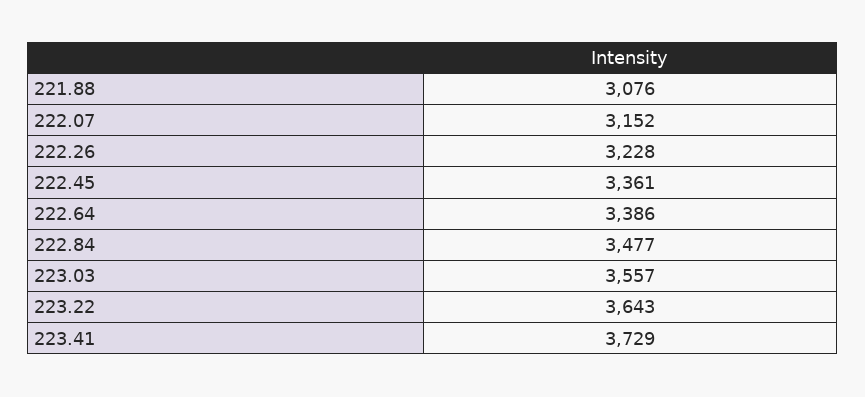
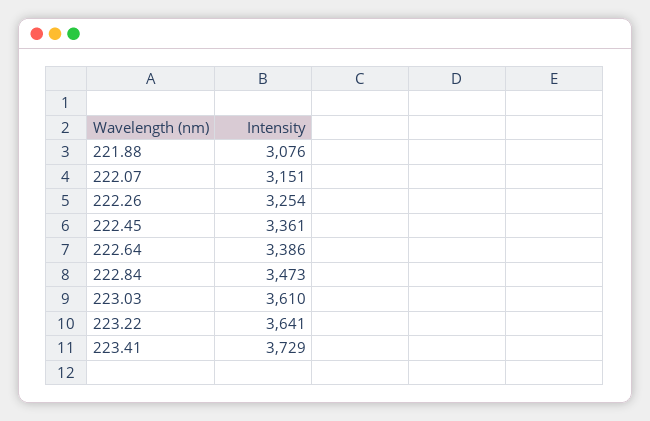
222.07: 3152 -> 3151
222.26: 3228 -> 3254
222.84: 3477 -> 3473
223.03: 3557 -> 3610
223.22: 3643 -> 3641

